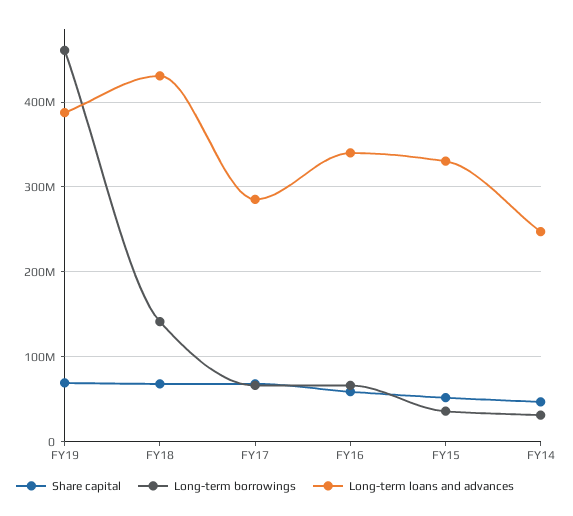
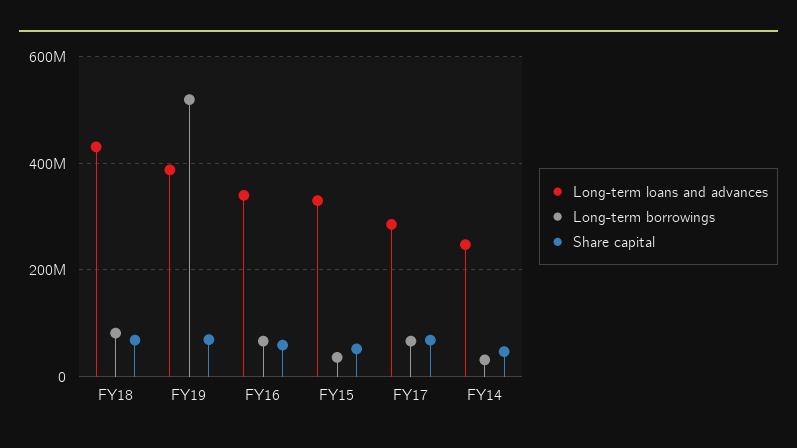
Long-term borrowings, FY19: 460000000 -> 520000000
Long-term borrowings, FY18: 140000000 -> 80000000

